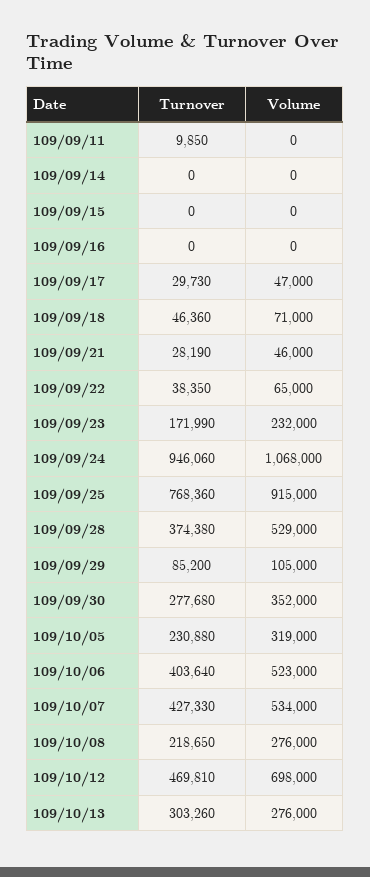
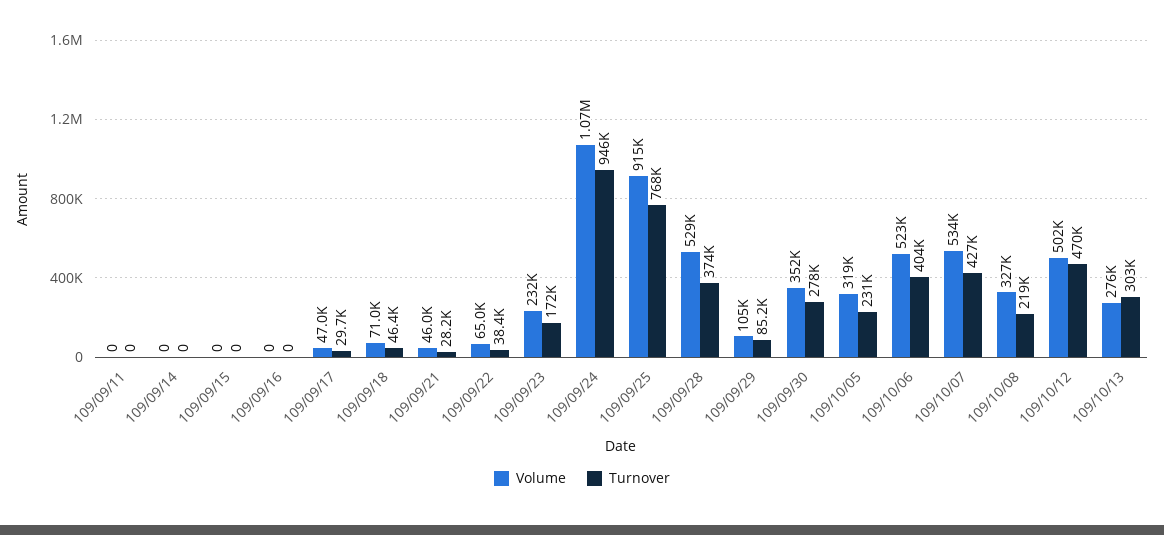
Turnover, 109/09/11: 9850 -> 0
Volume, 109/10/08: 276000 -> 327000
Volume, 109/10/12: 698000 -> 502000

